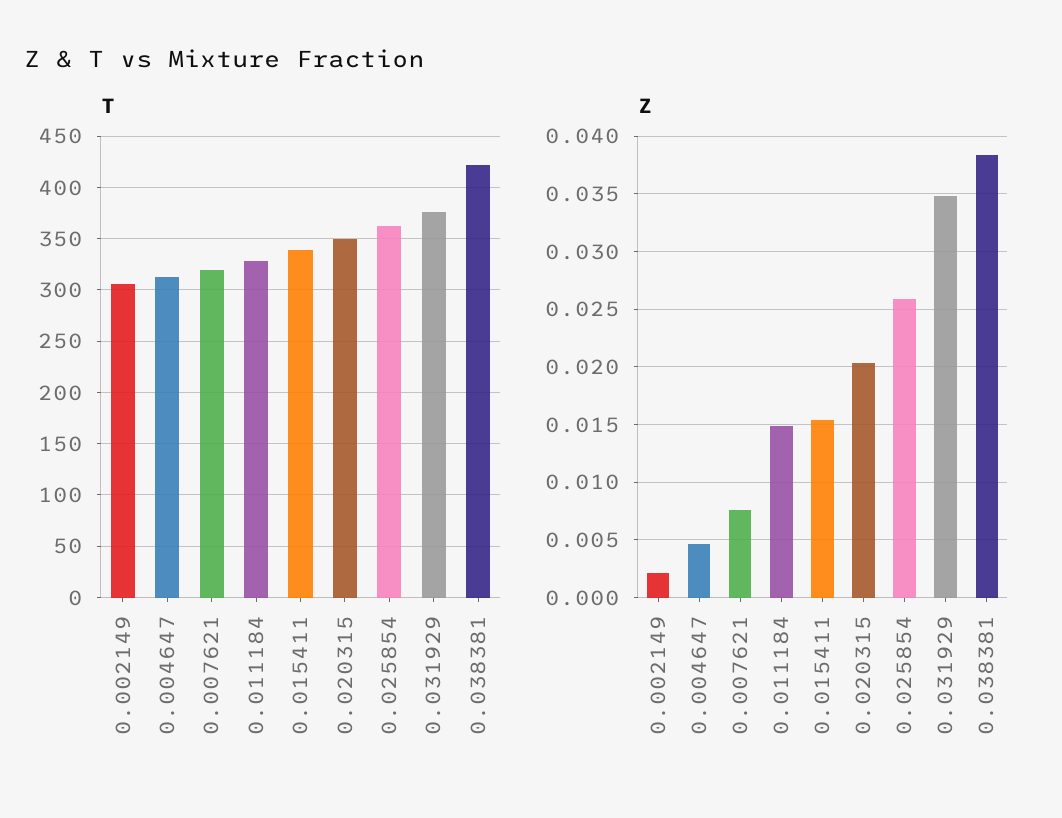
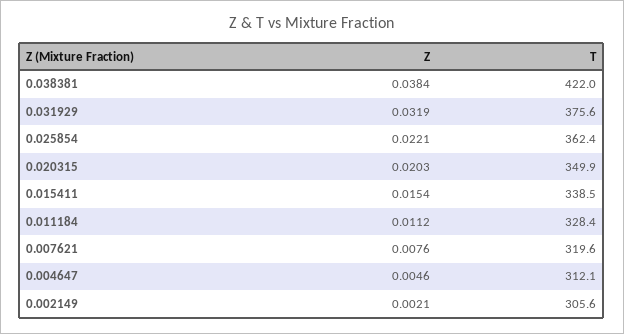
Z, 0.011184: 0.015 -> 0.0112
Z, 0.025854: 0.026 -> 0.0221
Z, 0.031929: 0.035 -> 0.0319

